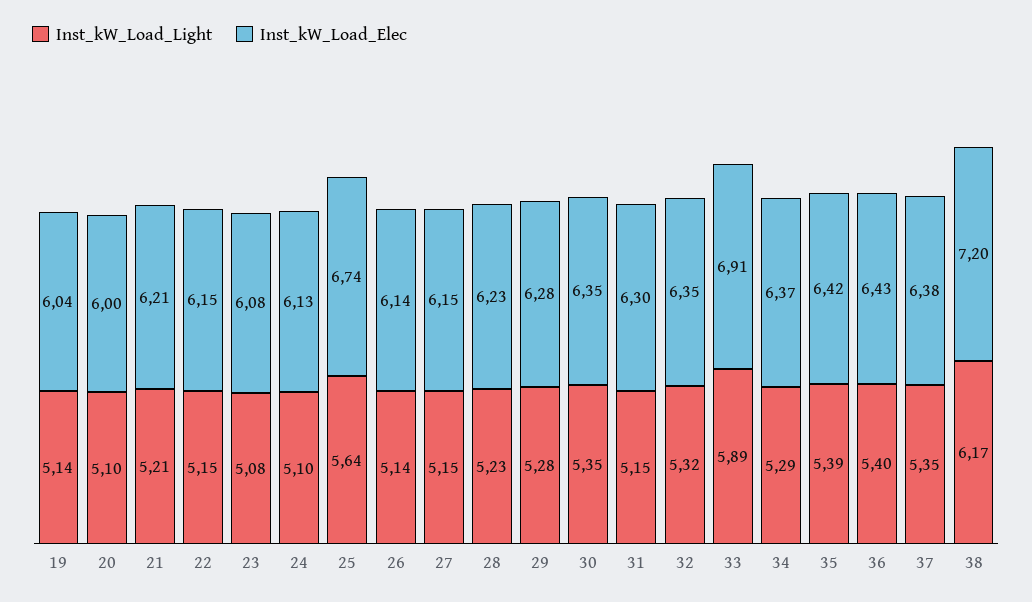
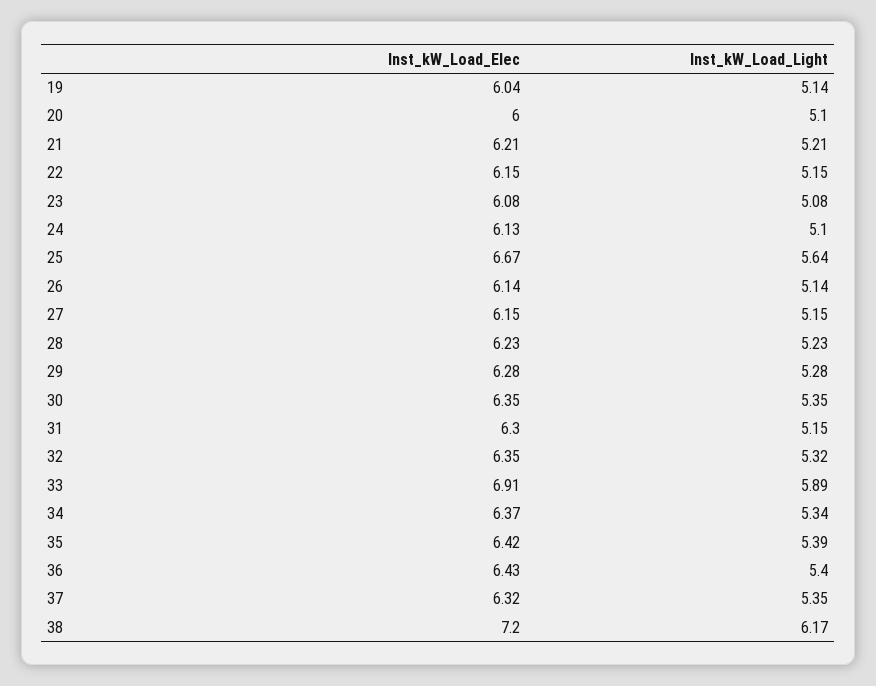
Inst_kW_Load_Elec, 25: 6.74 -> 6.67
Inst_kW_Load_Light, 34: 5.29 -> 5.34
Inst_kW_Load_Elec, 37: 6.38 -> 6.32

